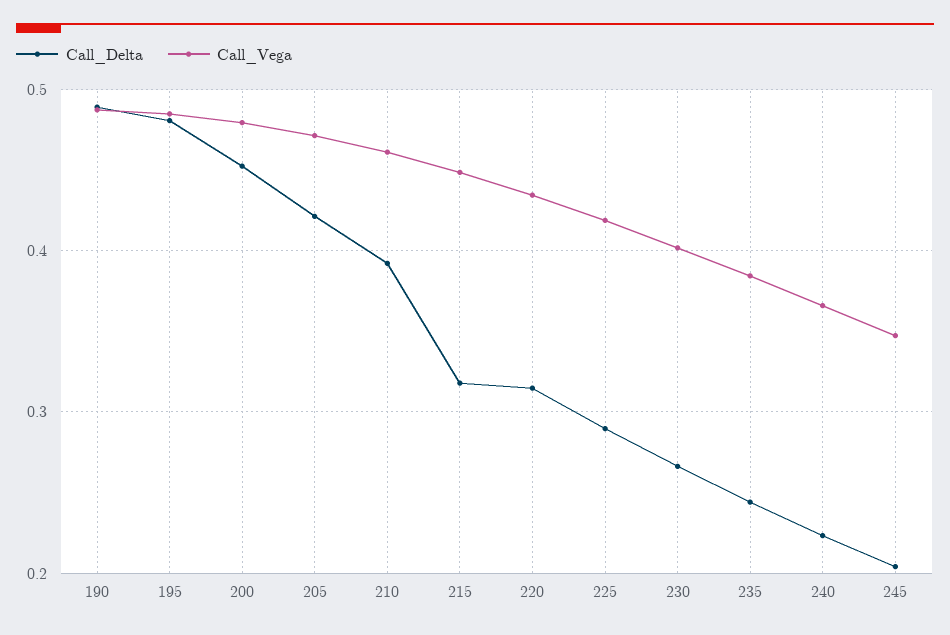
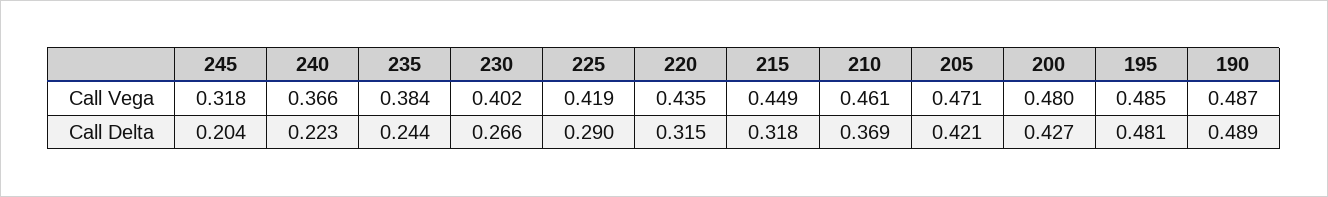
Call_Delta, 200: 0.45 -> 0.427
Call_Delta, 210: 0.39 -> 0.369
Call_Vega, 245: 0.35 -> 0.318

